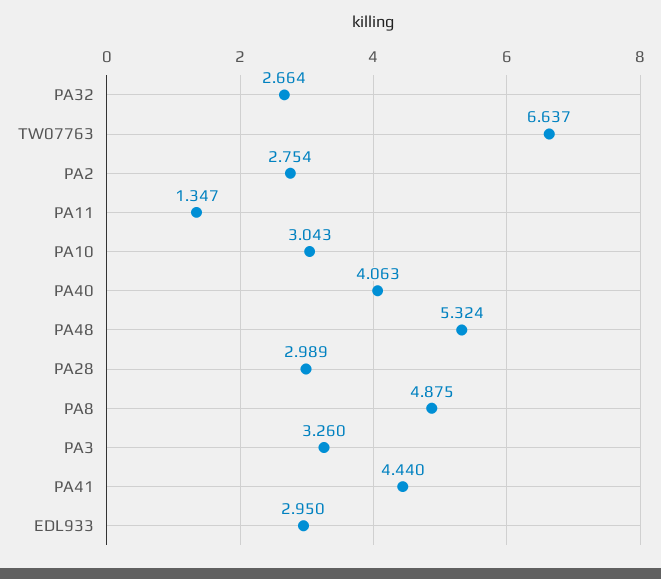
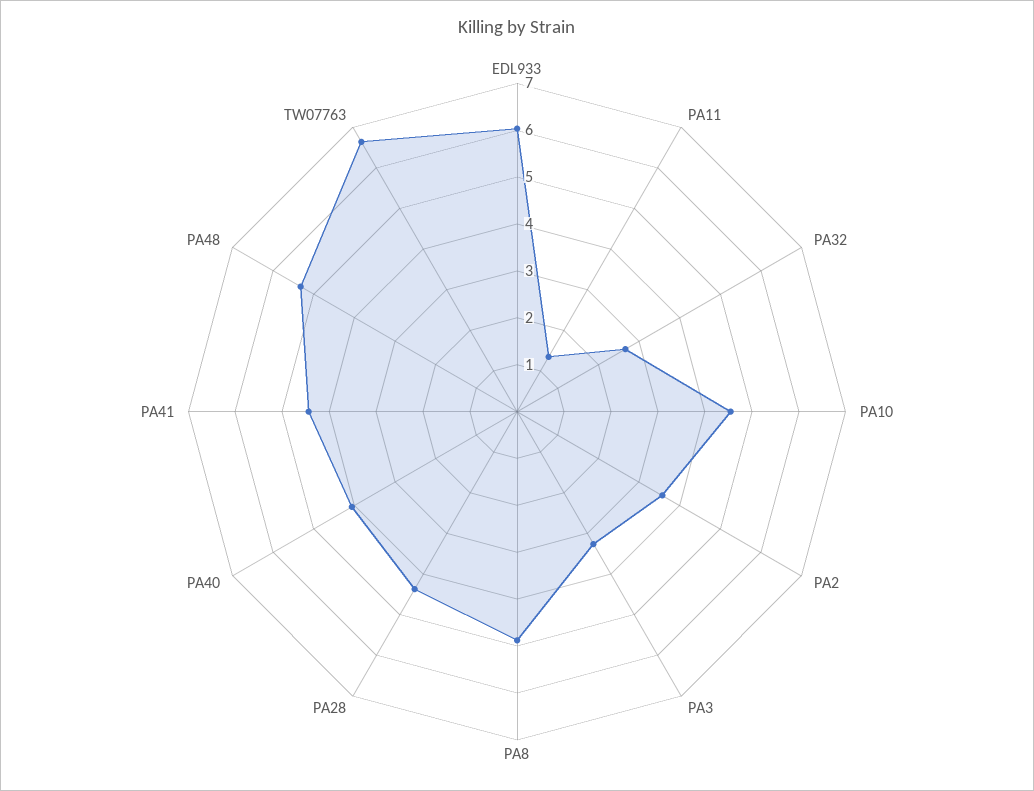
PA2: 2.754 -> 3.6
PA10: 3.043 -> 4.6
PA28: 2.989 -> 4.4
EDL933: 2.95 -> 6

